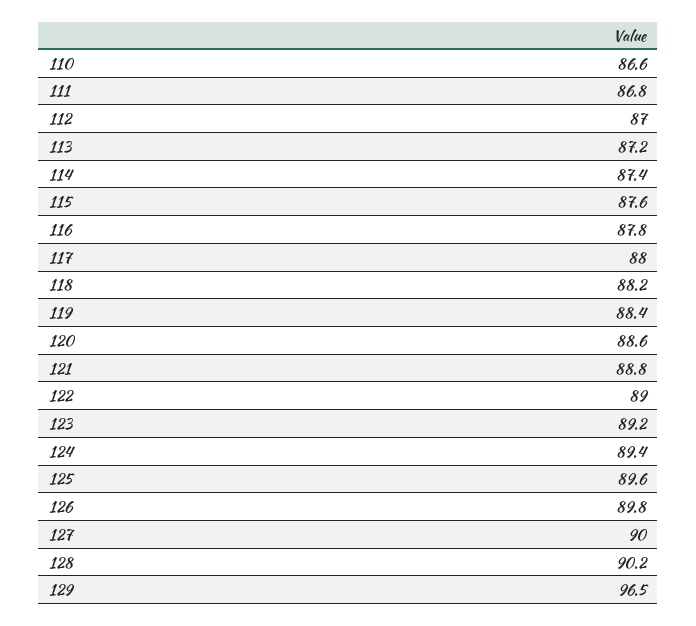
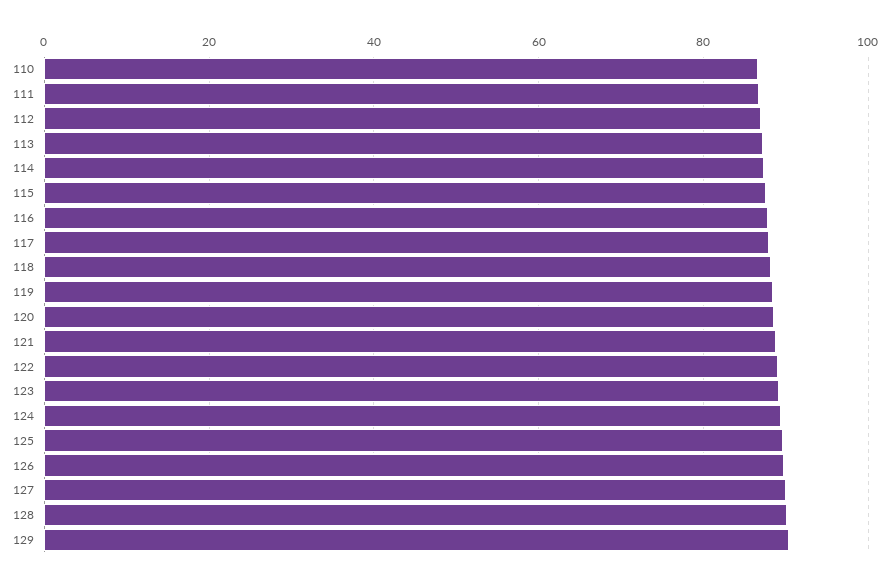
129: 96.5 -> 90

